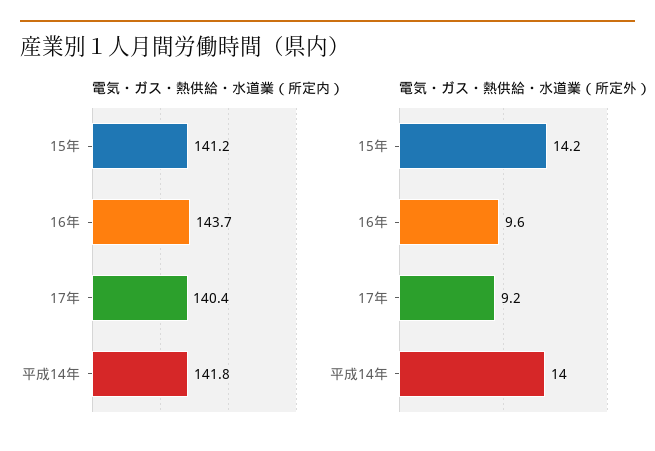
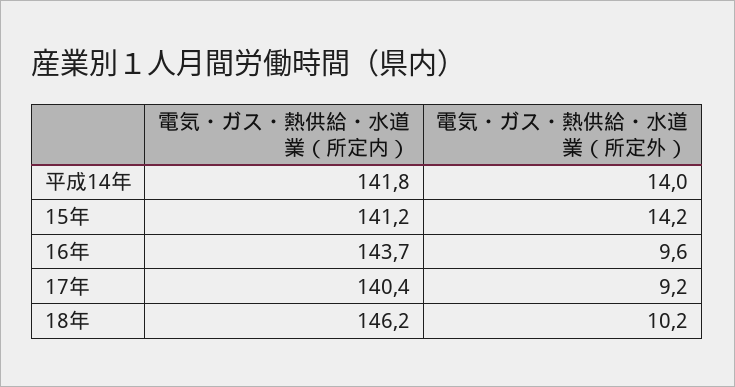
電気・ガス・熱供給・水道業（所定内）, 18年: none -> 146.2
電気・ガス・熱供給・水道業（所定外）, 18年: none -> 10.2

